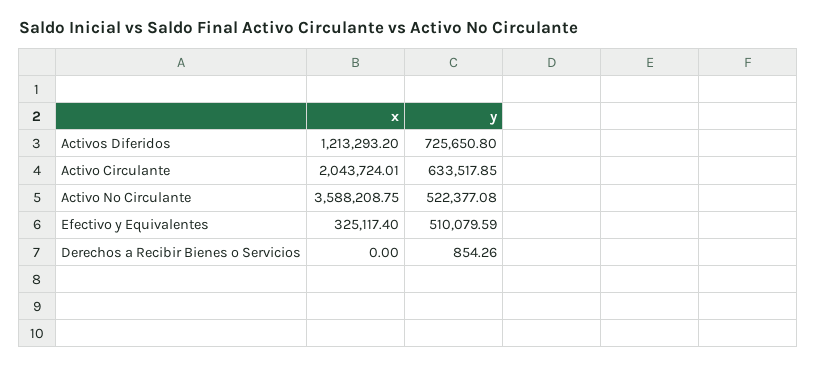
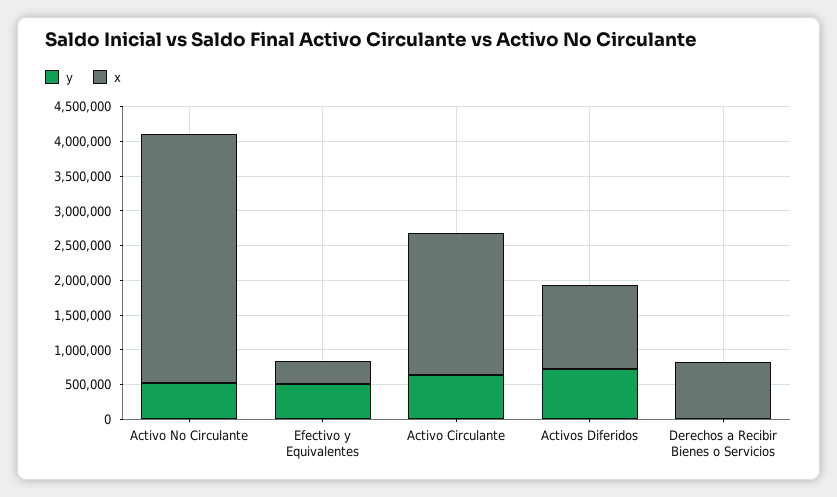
x, Derechos a Recibir Bienes o Servicios: 0 -> 750000

